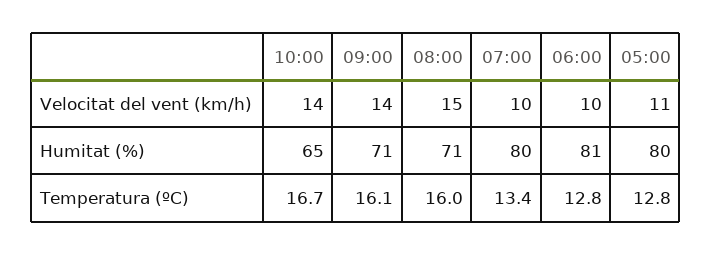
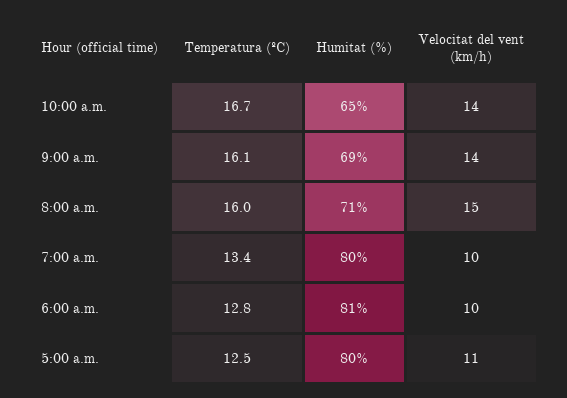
09:00, Humitat (%): 71 -> 69
05:00, Temperatura (ºC): 12.8 -> 12.5

